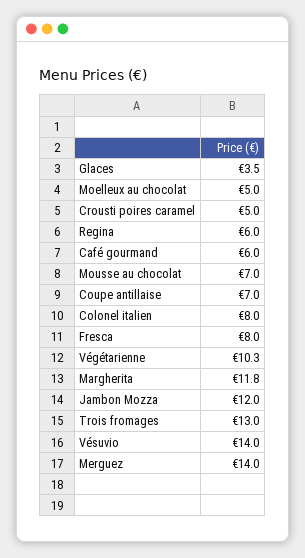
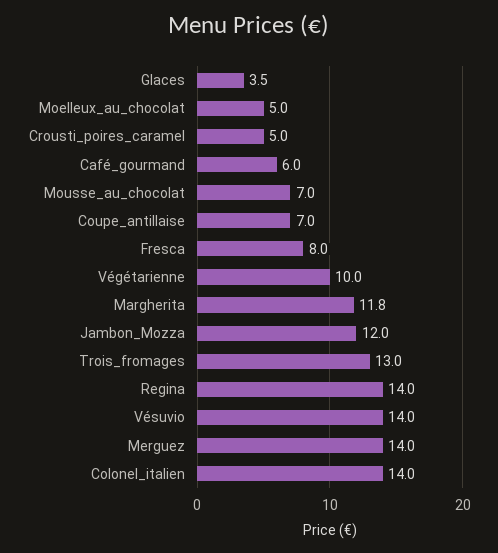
Regina: 6 -> 14
Colonel italien: 8 -> 14
Végétarienne: 10.3 -> 10

